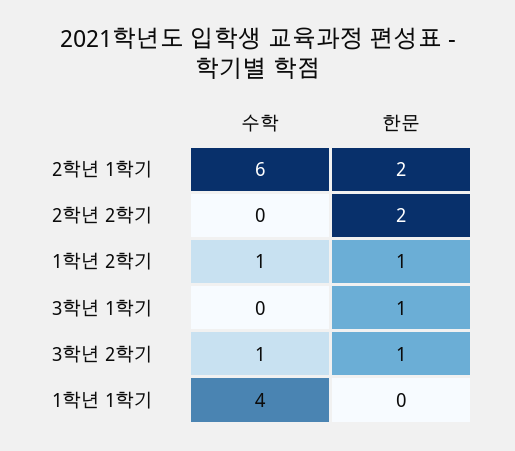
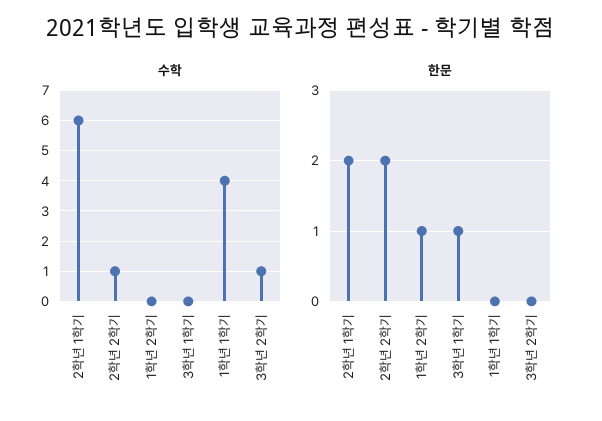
수학, 2학년 2학기: 0 -> 1
수학, 1학년 2학기: 1 -> 0
한문, 3학년 2학기: 1 -> 0

